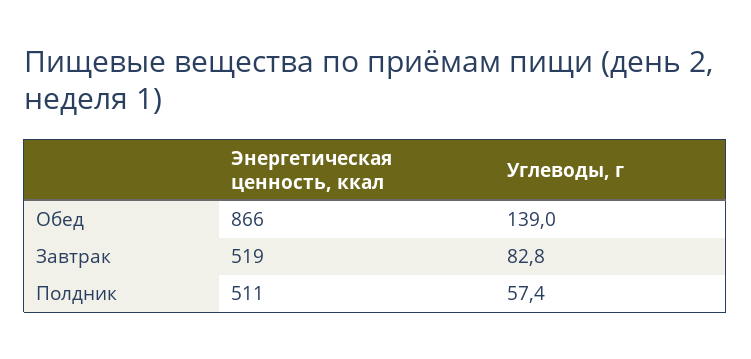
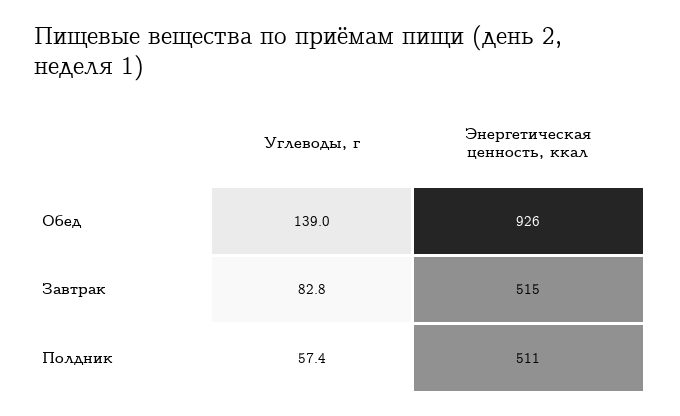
Энергетическая ценность, ккал, Обед: 866 -> 926
Энергетическая ценность, ккал, Завтрак: 519 -> 515

